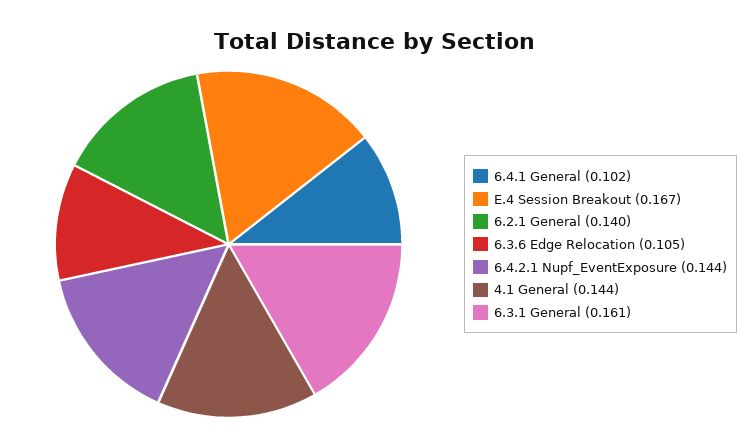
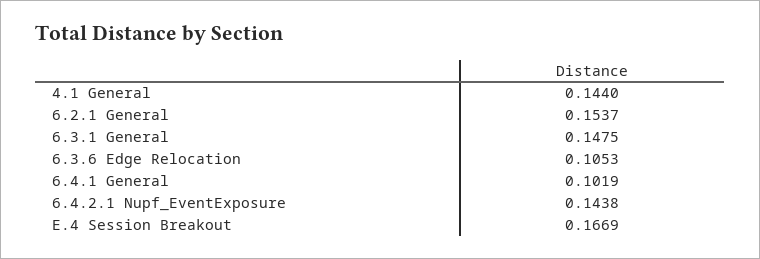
6.2.1 General: 0.14 -> 0.1537
6.3.1 General: 0.161 -> 0.1475

